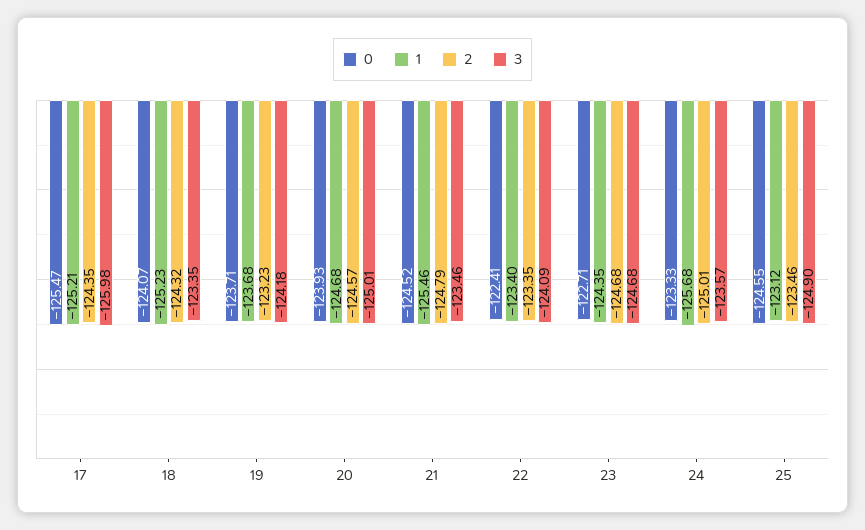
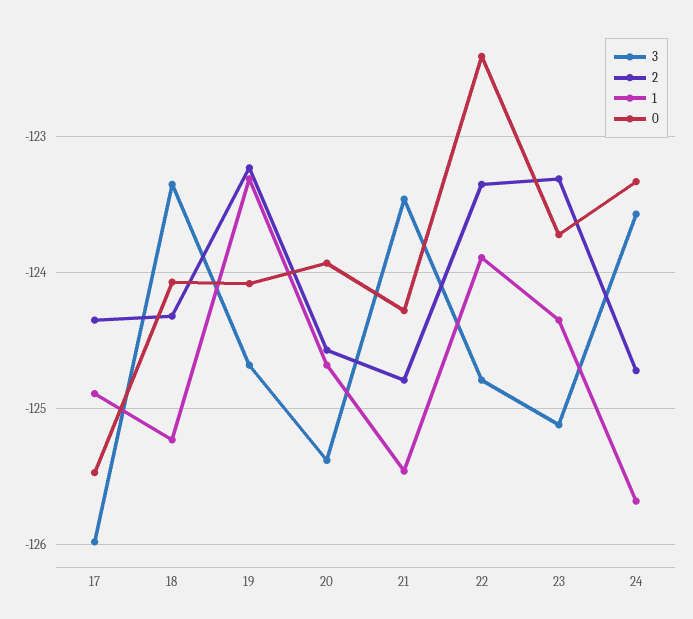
1, 17: -125.21 -> -124.9
0, 19: -123.71 -> -124.1
1, 19: -123.68 -> -123.3
3, 19: -124.18 -> -124.7
3, 20: -125.01 -> -125.4
0, 21: -124.52 -> -124.3
1, 22: -123.4 -> -123.9
3, 22: -124.09 -> -124.8
0, 23: -122.71 -> -123.7
2, 23: -124.68 -> -123.3
3, 23: -124.68 -> -125.1
2, 24: -125.01 -> -124.7
0, 25: -124.55 -> none
1, 25: -123.12 -> none
2, 25: -123.46 -> none
3, 25: -124.9 -> none

